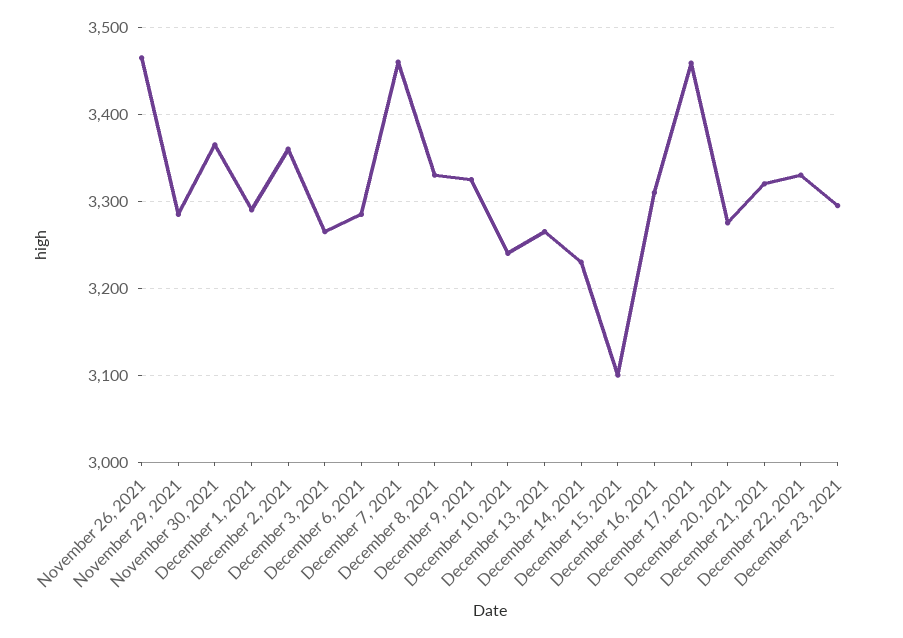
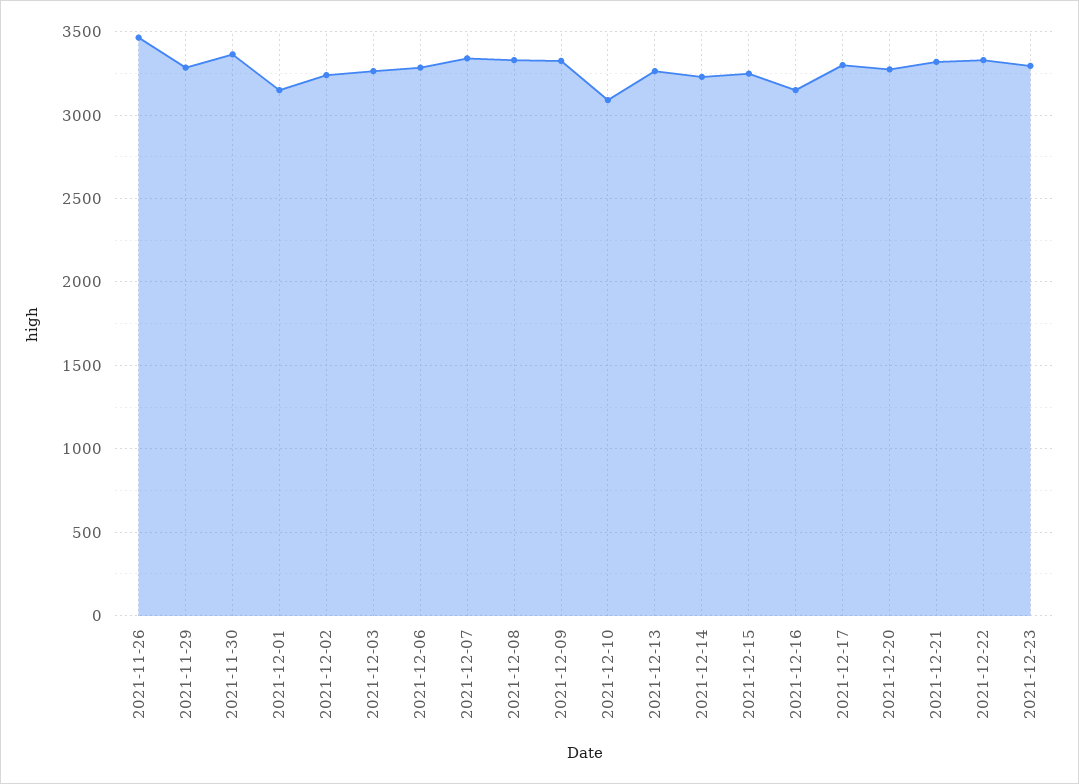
December 1, 2021: 3290 -> 3150
December 2, 2021: 3360 -> 3250
December 7, 2021: 3460 -> 3350
December 10, 2021: 3240 -> 3100
December 15, 2021: 3100 -> 3250
December 16, 2021: 3310 -> 3150
December 17, 2021: 3460 -> 3300

